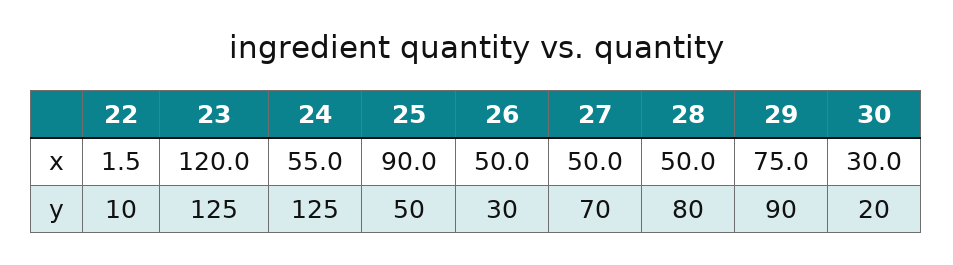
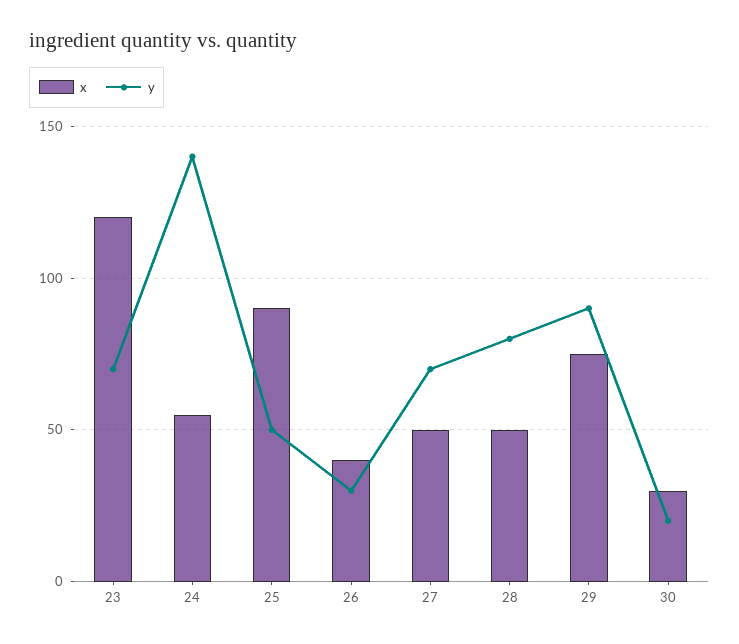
x, 22: 1.5 -> none
x, 26: 50 -> 40
y, 22: 10 -> none
y, 23: 125 -> 70
y, 24: 125 -> 140

